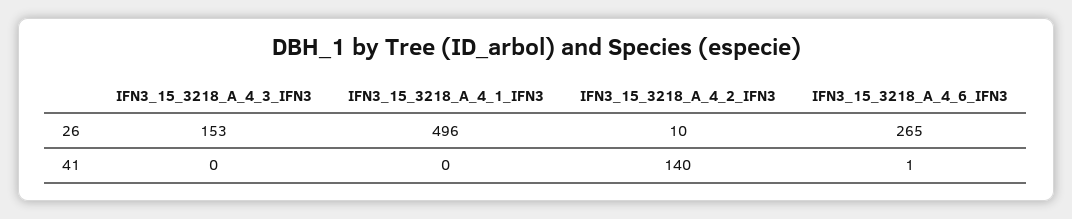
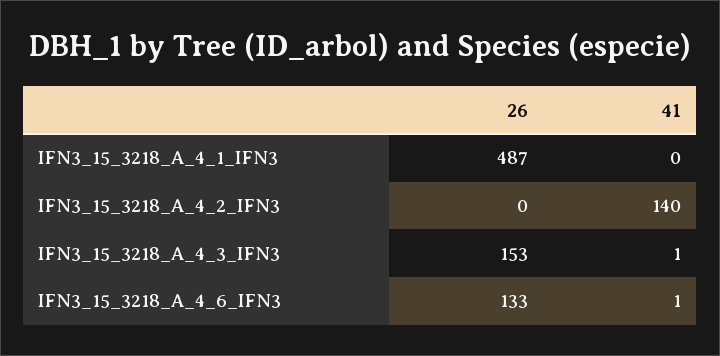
IFN3_15_3218_A_4_1_IFN3, 26: 496 -> 487
IFN3_15_3218_A_4_2_IFN3, 26: 10 -> 0
IFN3_15_3218_A_4_6_IFN3, 26: 265 -> 133
IFN3_15_3218_A_4_3_IFN3, 41: 0 -> 1

